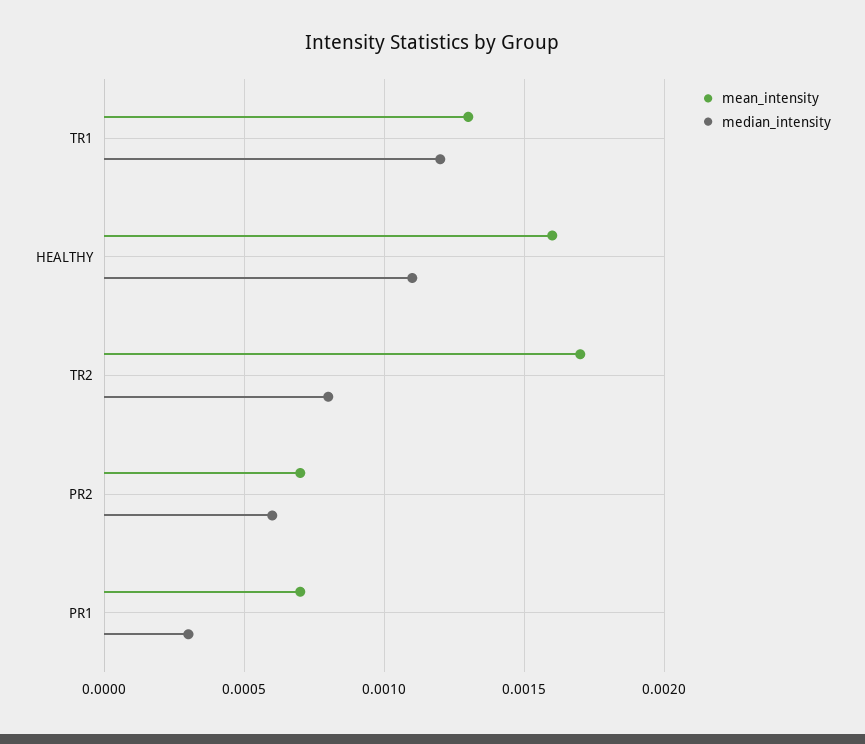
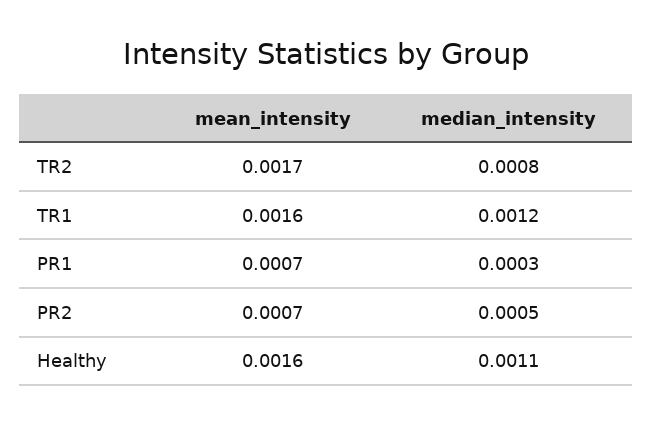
mean_intensity, TR1: 0.0013 -> 0.0016
median_intensity, PR2: 0.0006 -> 0.0005

